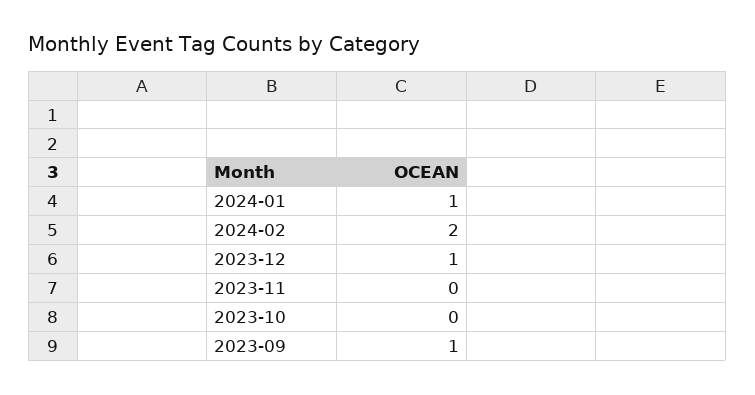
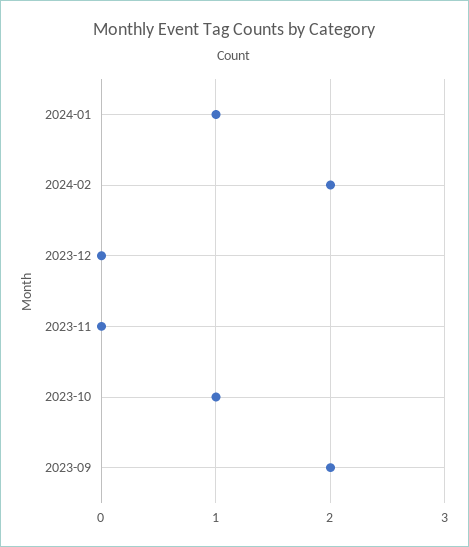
2023-12: 1 -> 0
2023-10: 0 -> 1
2023-09: 1 -> 2

